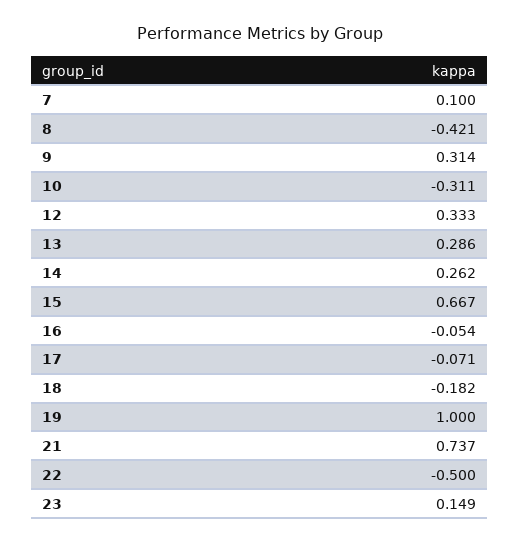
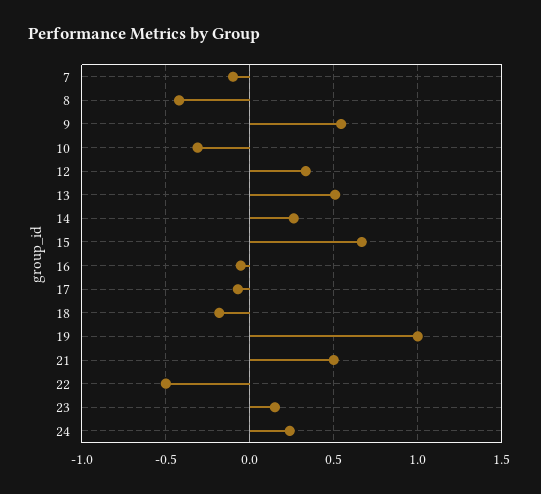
7: 0.1 -> -0.1
9: 0.314 -> 0.55
13: 0.286 -> 0.5
21: 0.737 -> 0.5
24: none -> 0.25

